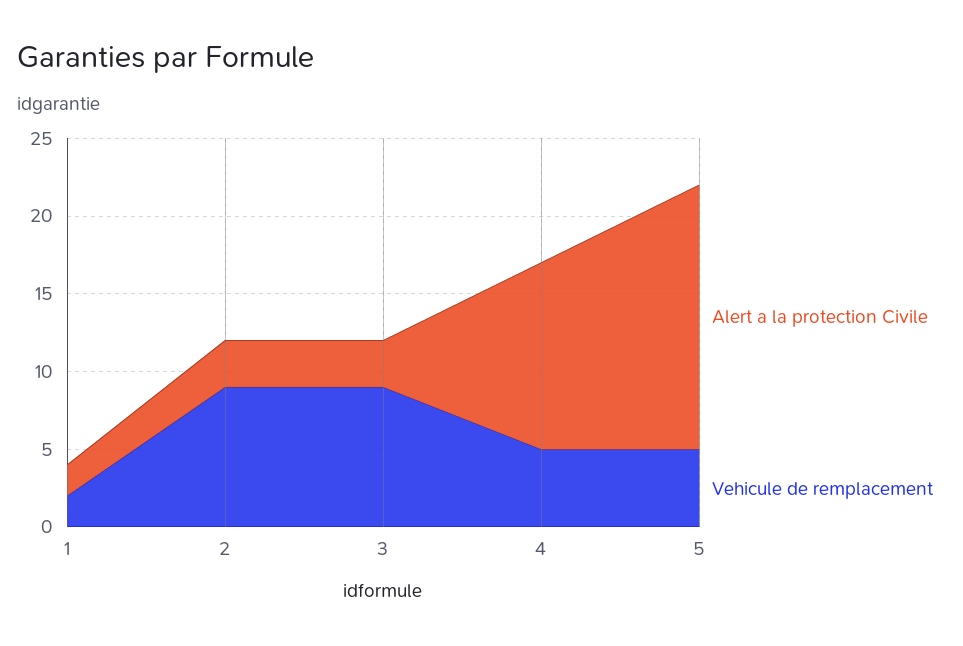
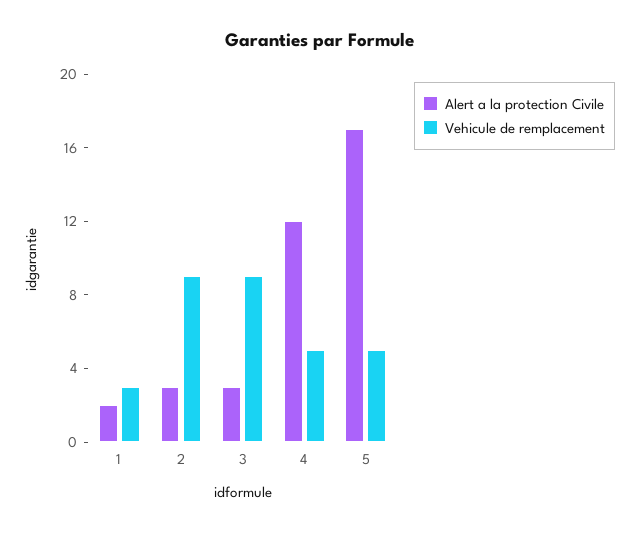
Vehicule de remplacement, 1: 2 -> 3

